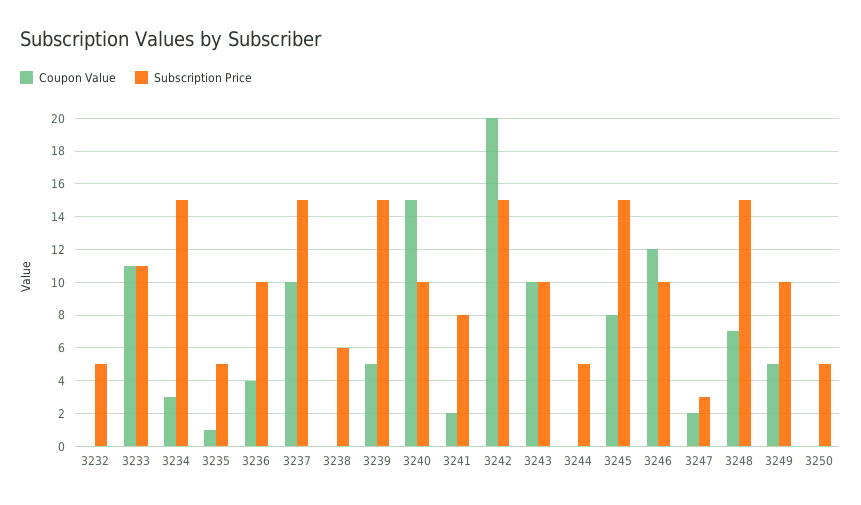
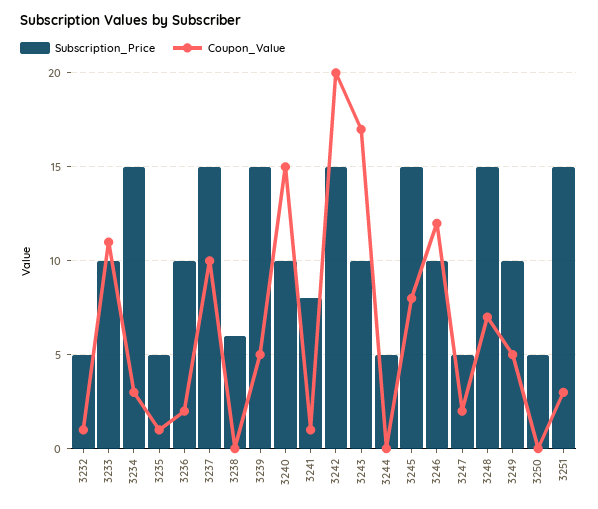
Coupon Value, 3232: 0 -> 1
Subscription Price, 3233: 11 -> 10
Coupon Value, 3236: 4 -> 2
Coupon Value, 3241: 2 -> 1
Coupon Value, 3243: 10 -> 17
Subscription Price, 3247: 3 -> 5
Subscription Price, 3251: none -> 15
Coupon Value, 3251: none -> 3

